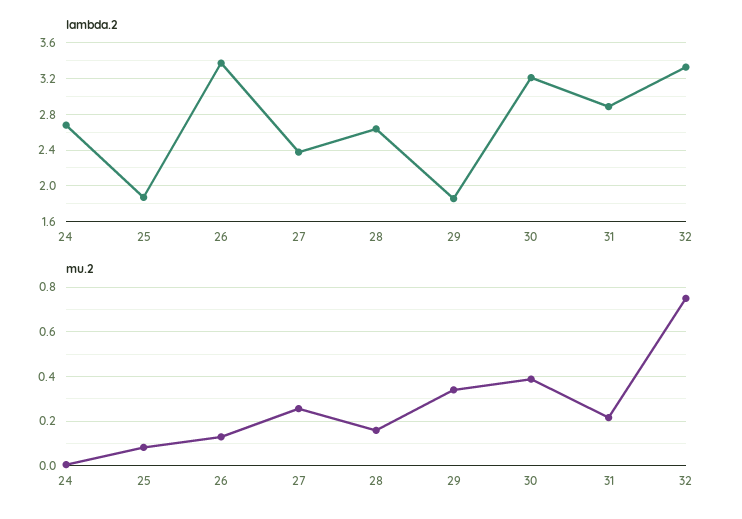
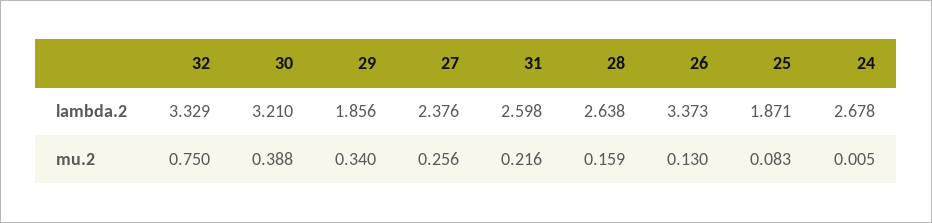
lambda.2, 31: 2.9 -> 2.598

